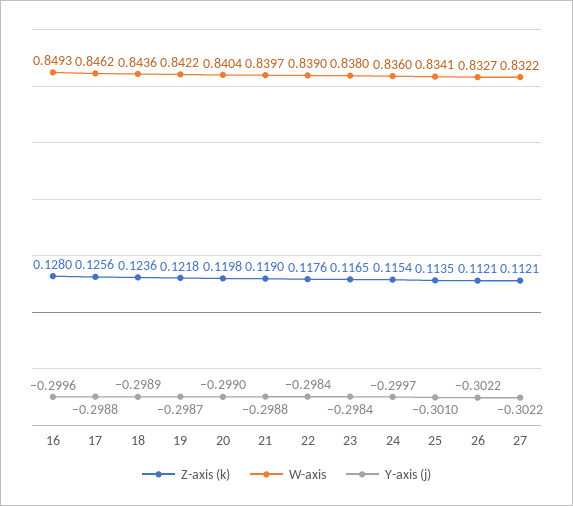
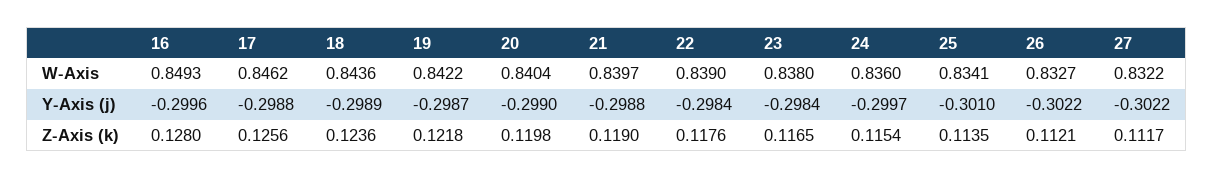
Z-axis (k), 27: 0.1121 -> 0.1117

